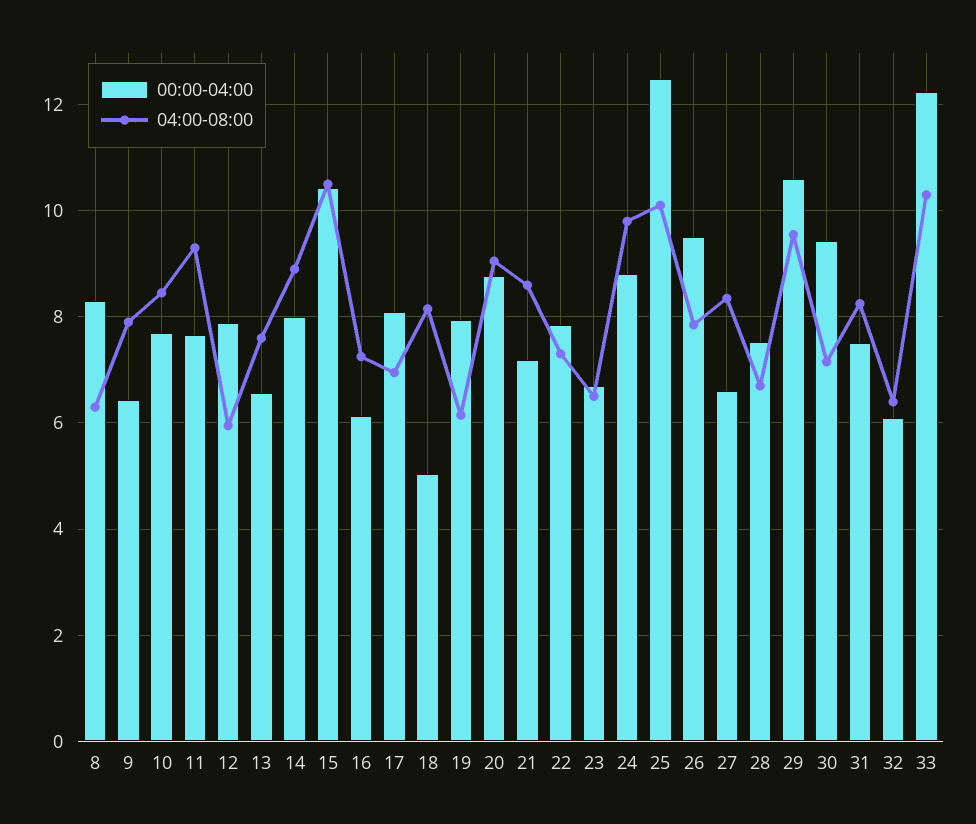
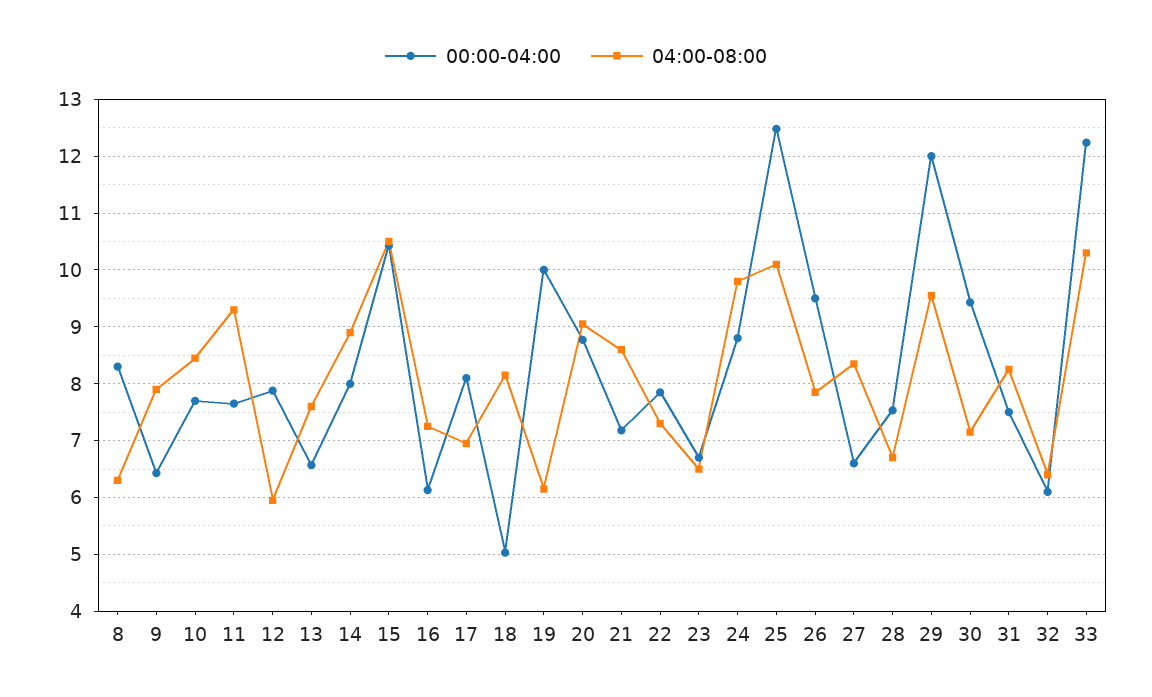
00:00-04:00, 19: 8 -> 10
00:00-04:00, 29: 10.6 -> 12

